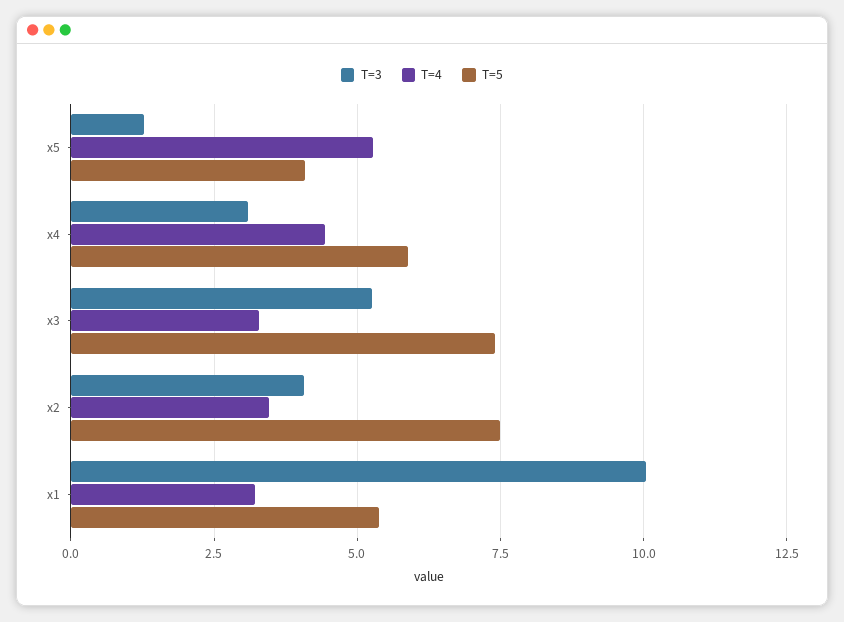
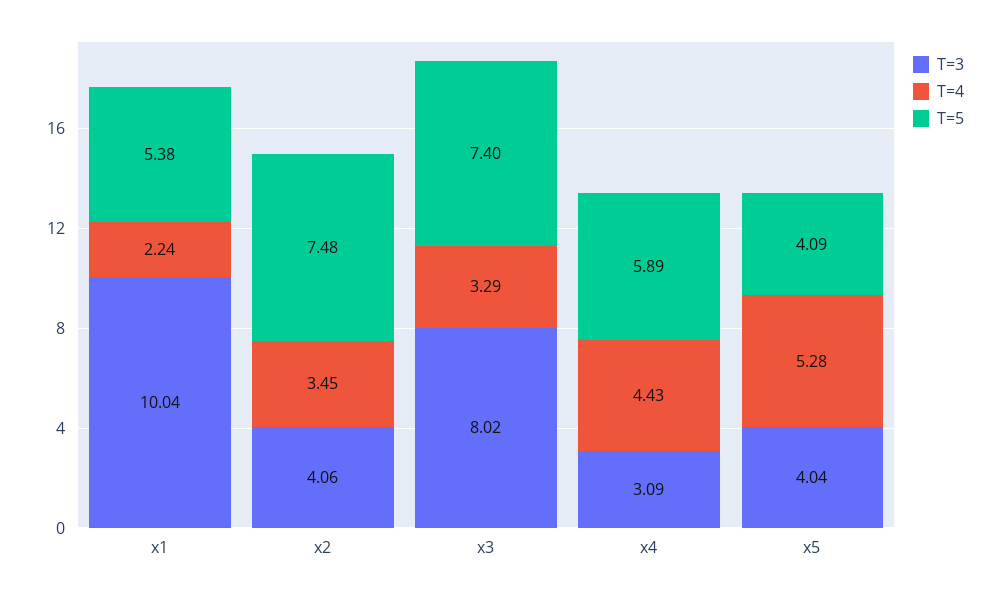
T=3, x5: 1.25 -> 4.04
T=3, x3: 5.25 -> 8.02
T=4, x1: 3.25 -> 2.24

